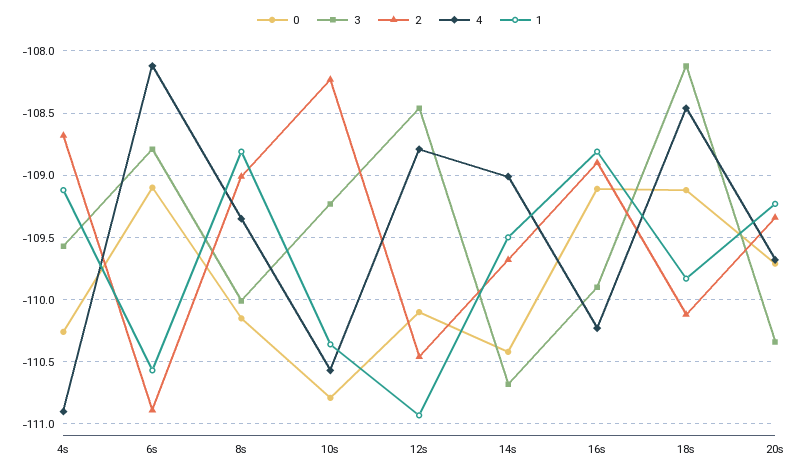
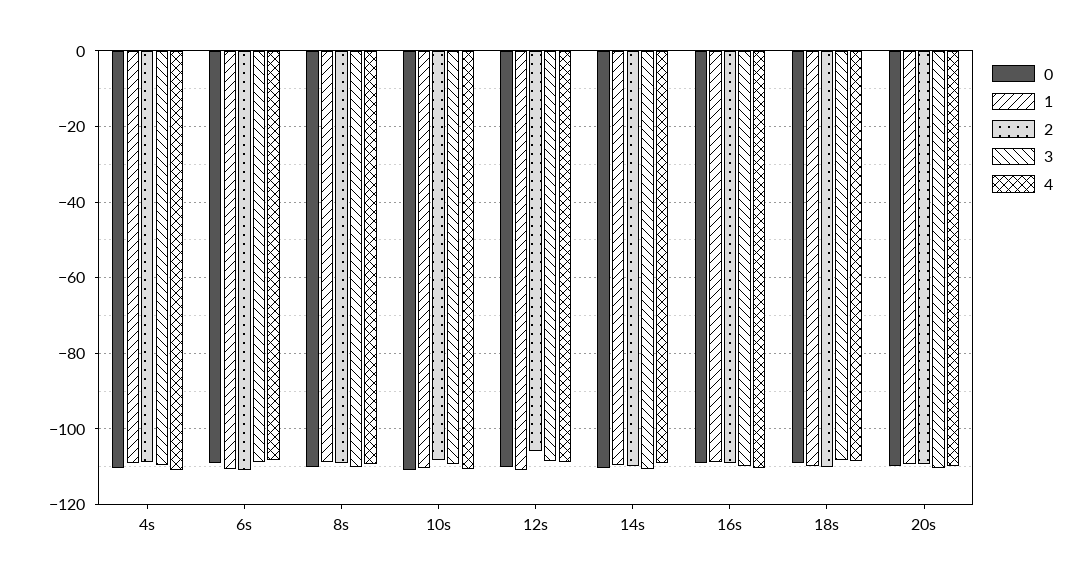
2, 12s: -110.45 -> -106

